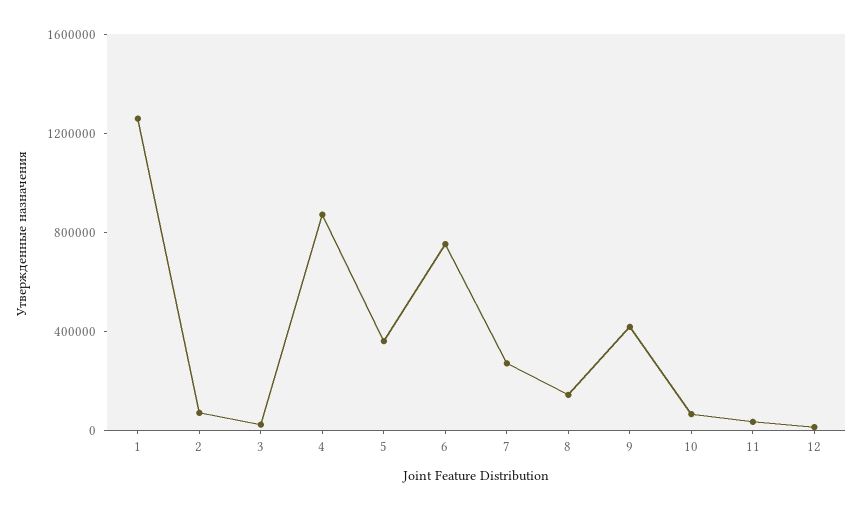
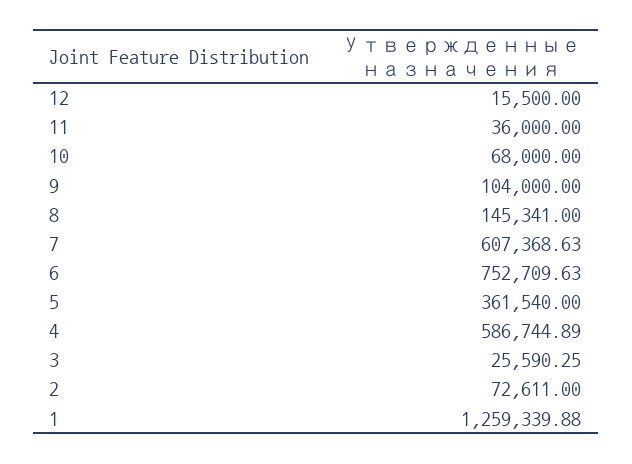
4: 900000 -> 586744.89
7: 300000 -> 607368.63
9: 400000 -> 104000

